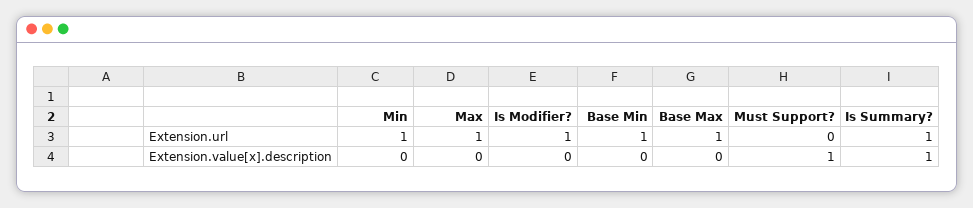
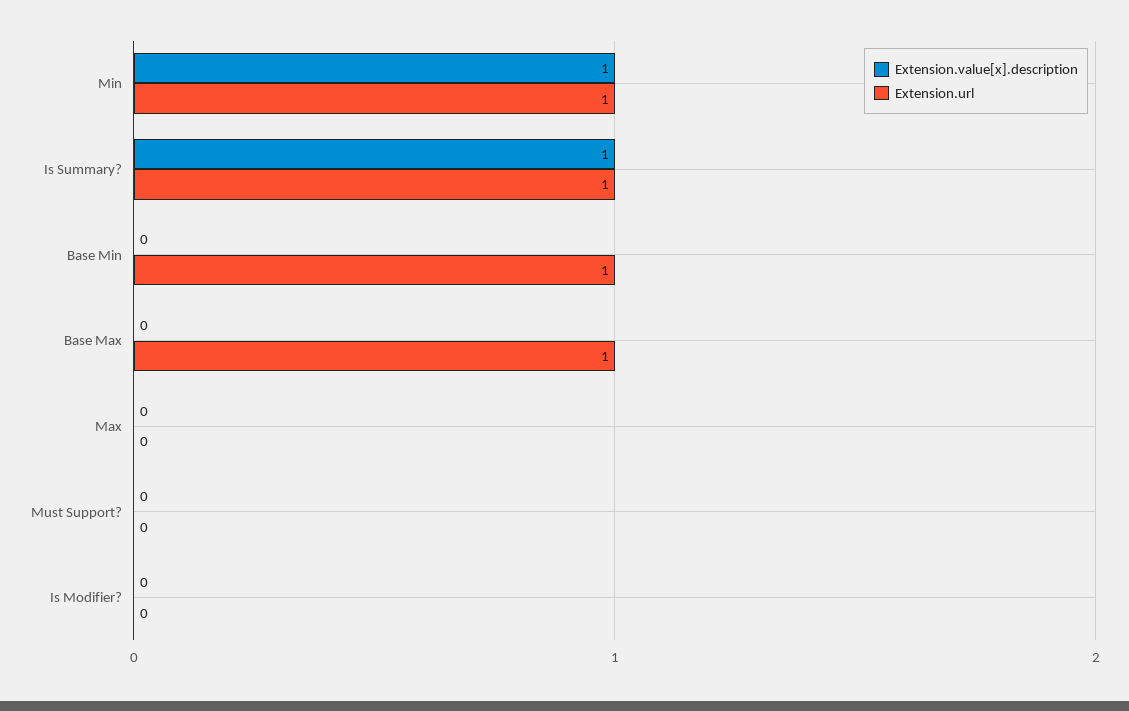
Extension.url, Max: 1 -> 0
Extension.url, Is Modifier?: 1 -> 0
Extension.value[x].description, Min: 0 -> 1
Extension.value[x].description, Must Support?: 1 -> 0

